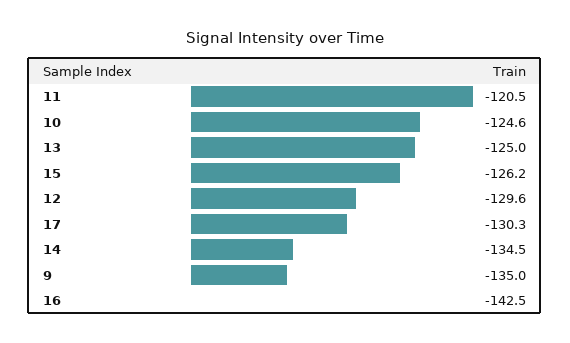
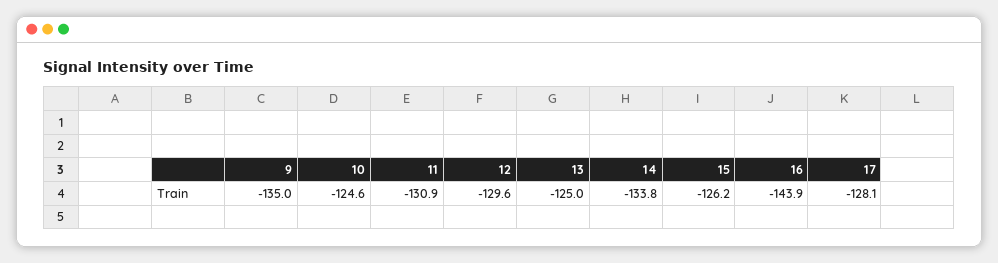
11: -120.5 -> -130.9
17: -130.3 -> -128.1
14: -134.5 -> -133.8
16: -142.5 -> -143.9

